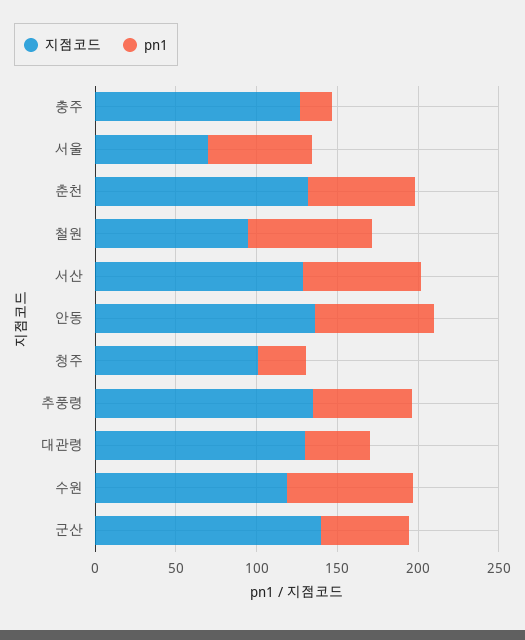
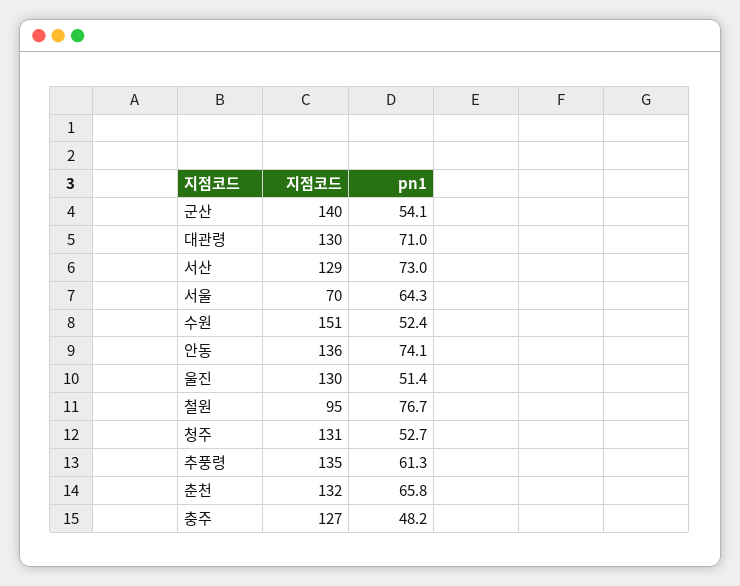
pn1, 충주: 20 -> 48.2
지점코드, 청주: 100 -> 131
pn1, 청주: 30 -> 52.7
pn1, 대관령: 40 -> 71
지점코드, 수원: 120 -> 151
pn1, 수원: 80 -> 52.4
지점코드, 울진: none -> 130
pn1, 울진: none -> 51.4

